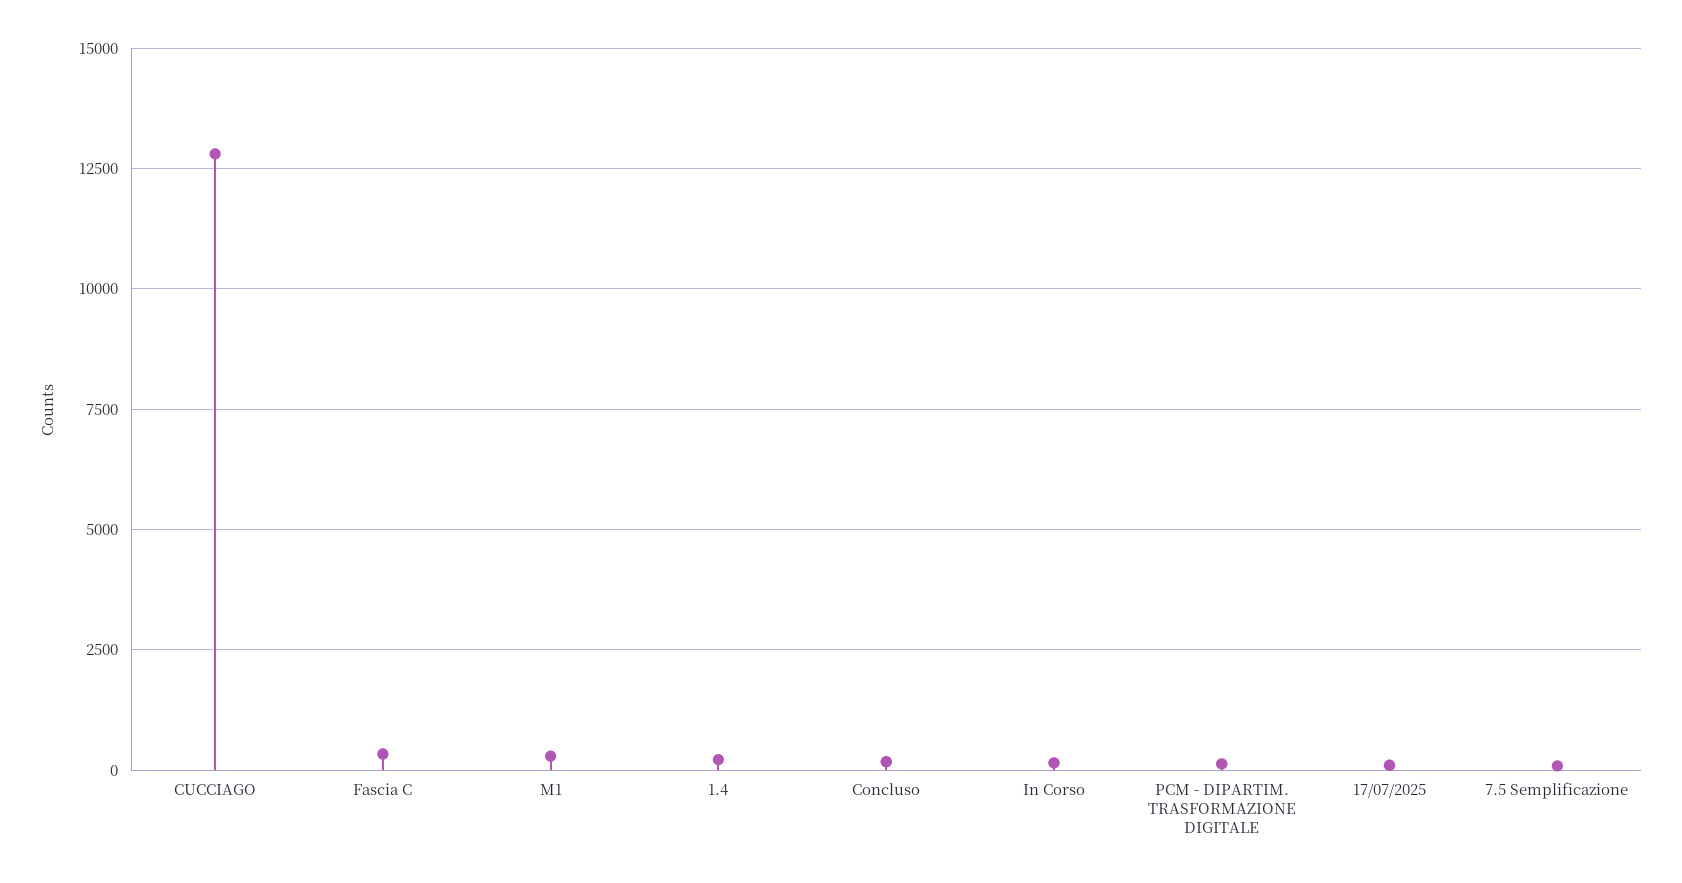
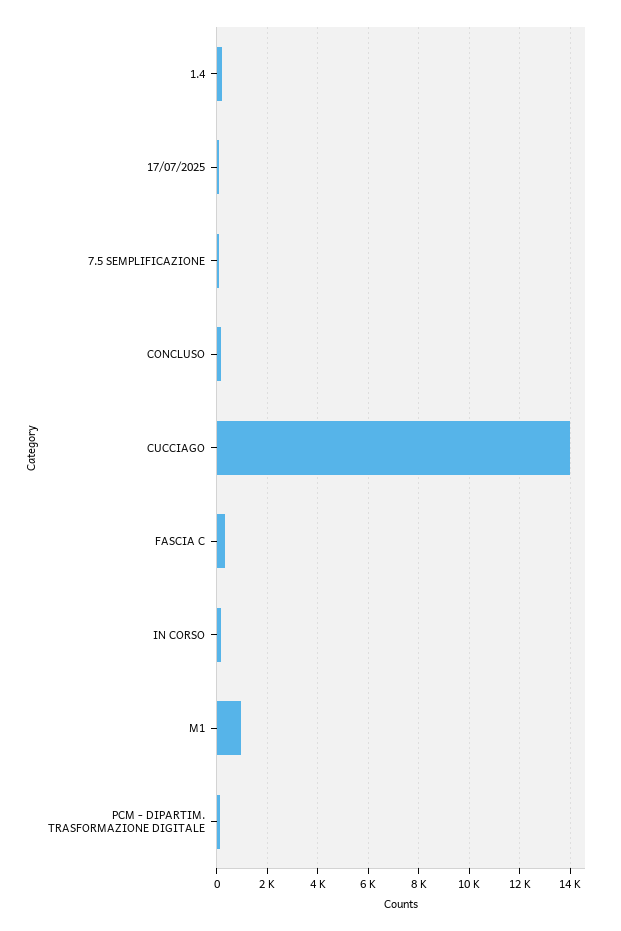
CUCCIAGO: 12750 -> 14000
M1: 250 -> 1000

